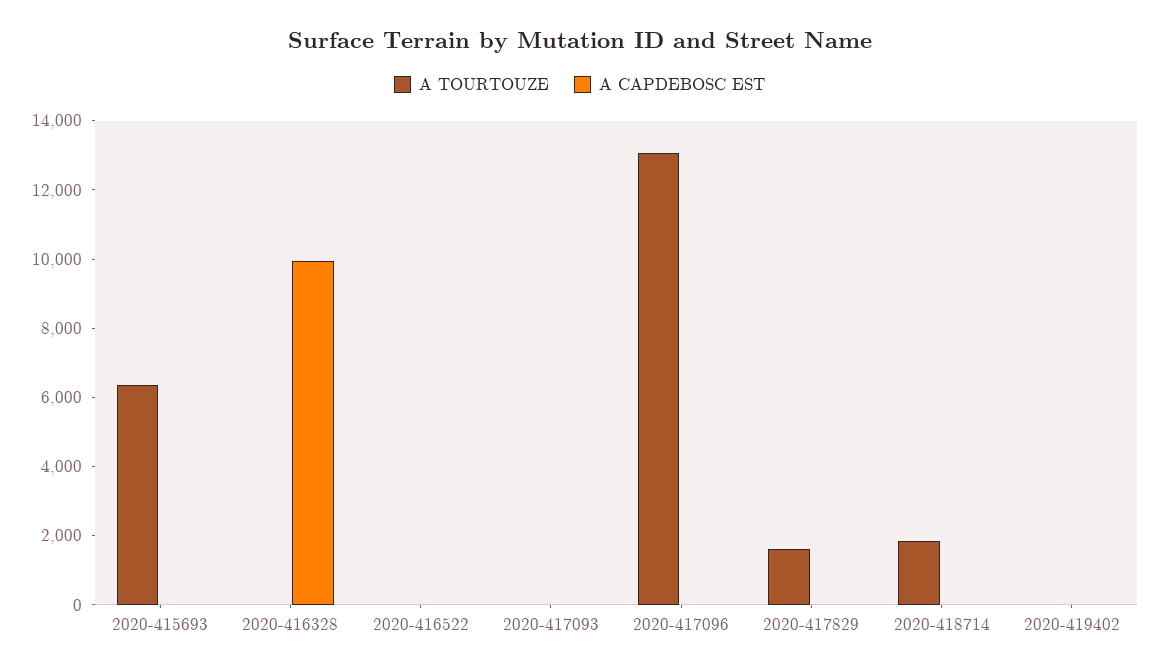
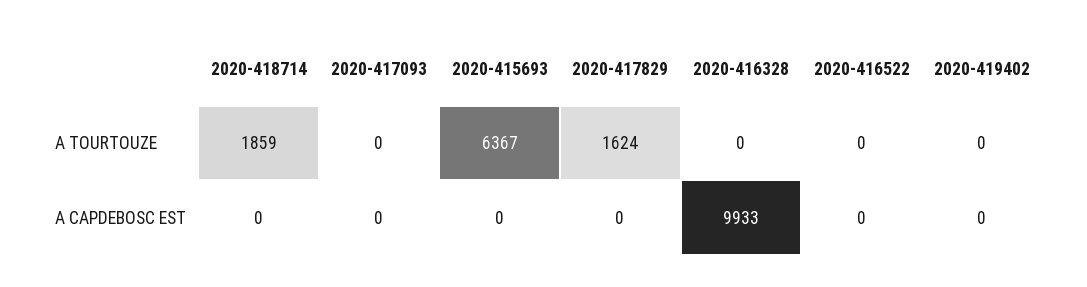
A TOURTOUZE, 2020-417096: 13000 -> none
A CAPDEBOSC EST, 2020-417096: 0 -> none

